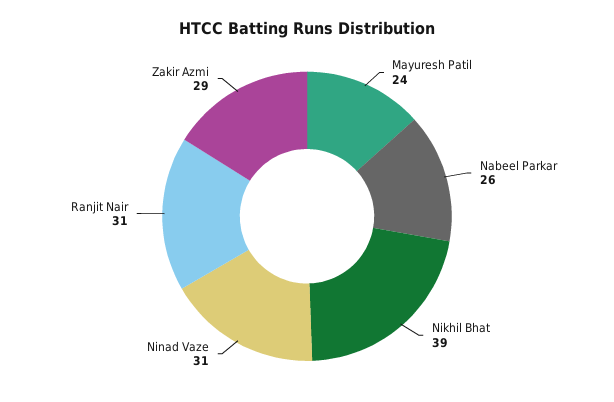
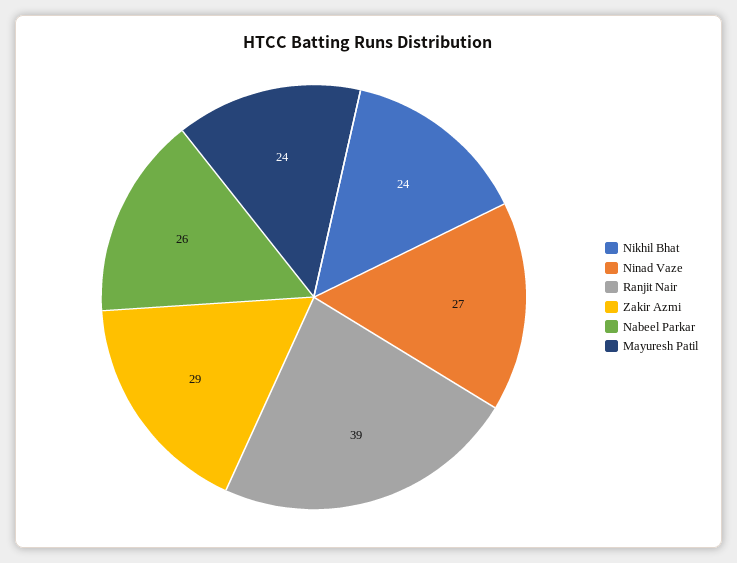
Nikhil Bhat: 39 -> 24
Ninad Vaze: 31 -> 27
Ranjit Nair: 31 -> 39

